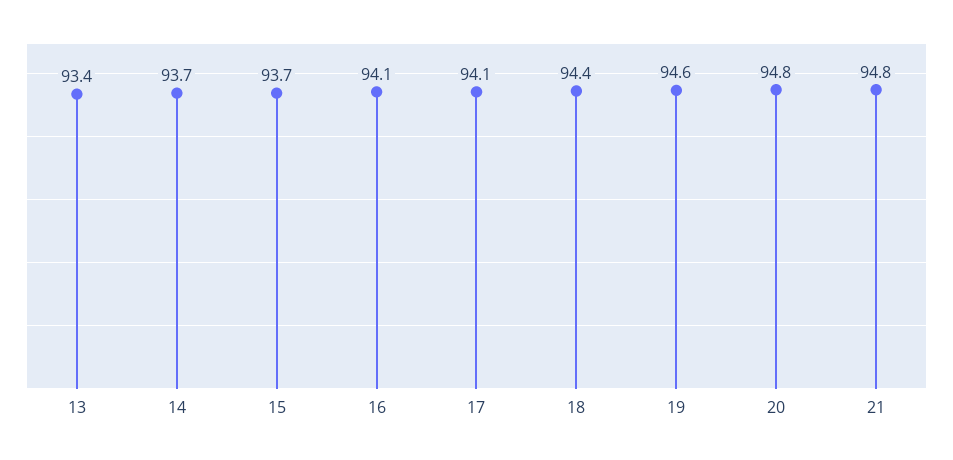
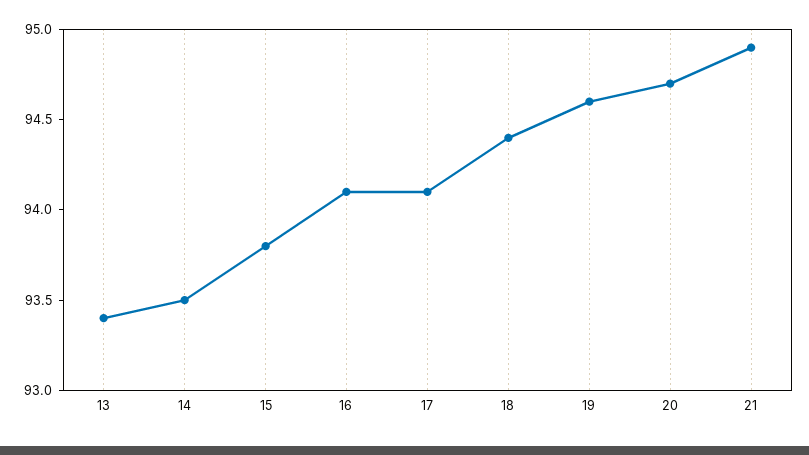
14: 93.7 -> 93.5
15: 93.7 -> 93.8
20: 94.8 -> 94.7
21: 94.8 -> 94.9

